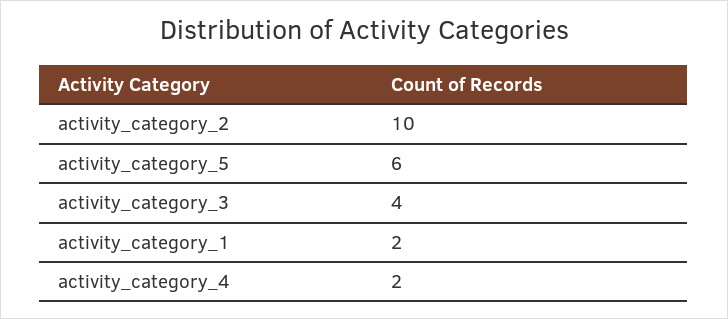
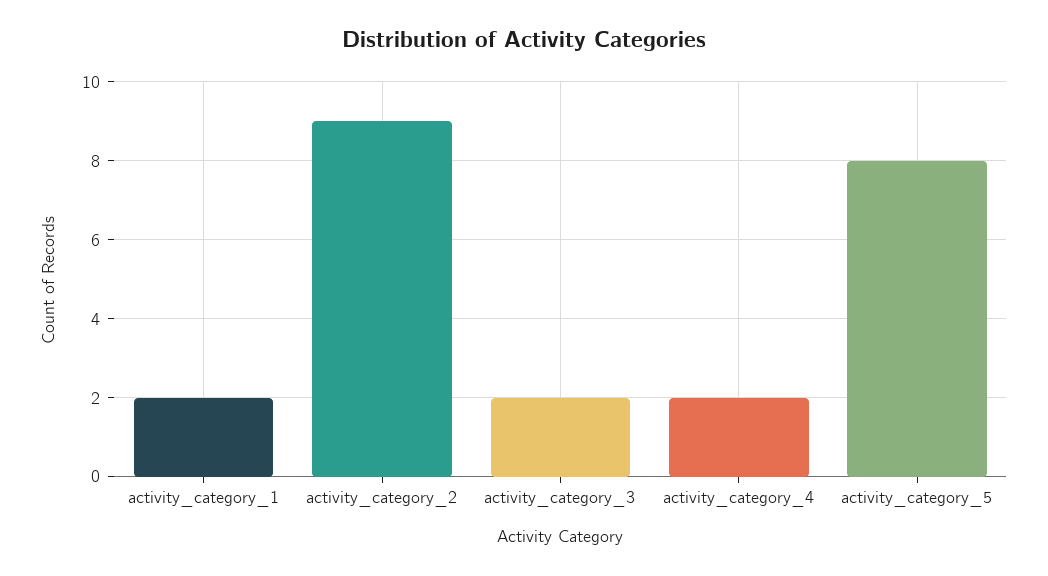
activity_category_2: 10 -> 9
activity_category_5: 6 -> 8
activity_category_3: 4 -> 2

